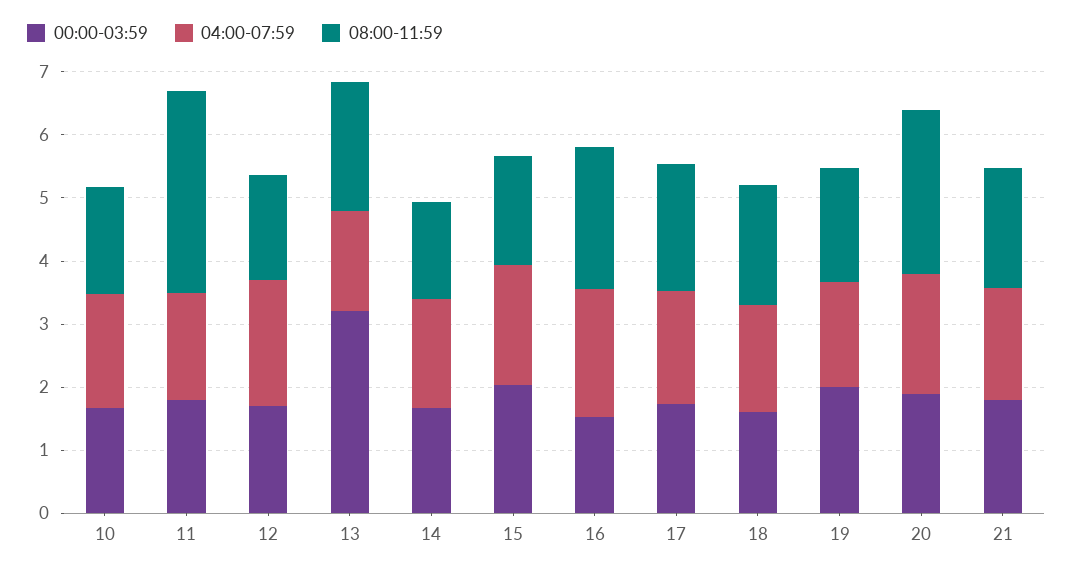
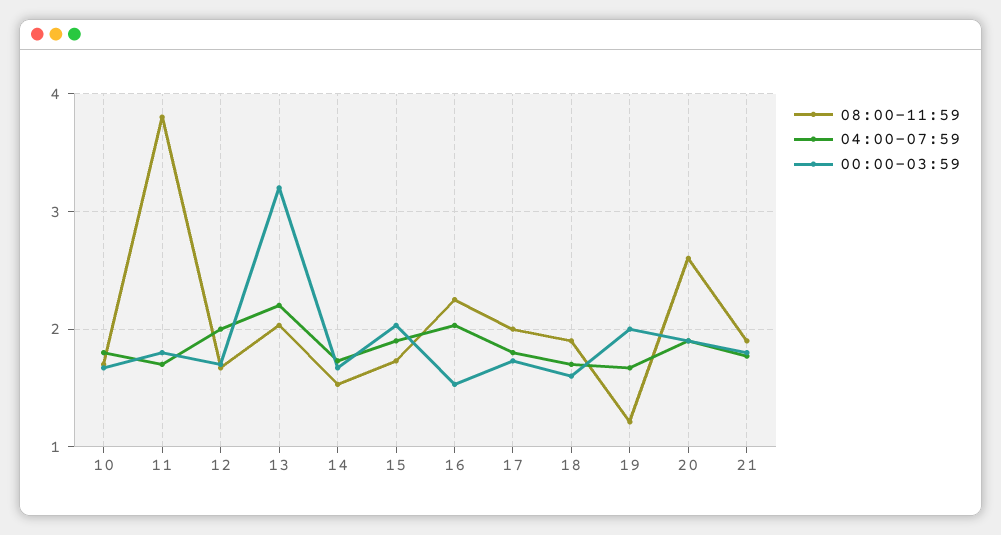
08:00-11:59, 11: 3.2 -> 3.8
04:00-07:59, 13: 1.6 -> 2.2
08:00-11:59, 19: 1.8 -> 1.2

